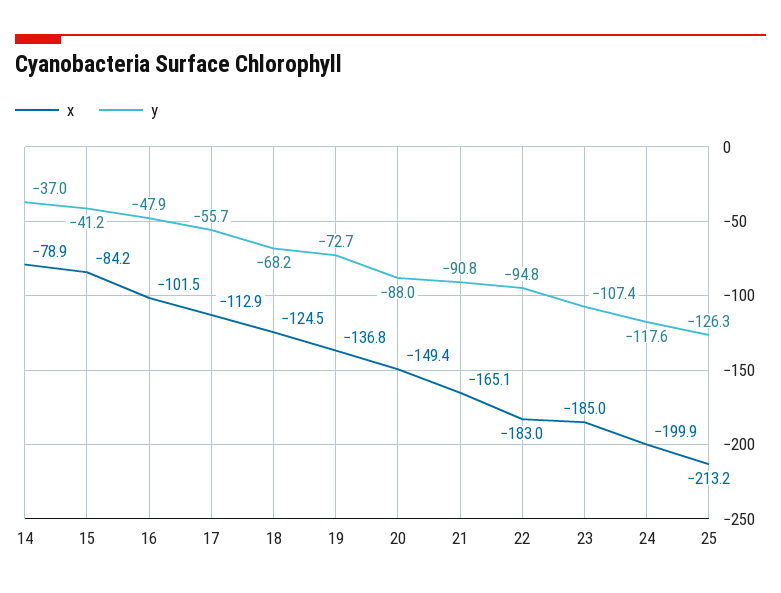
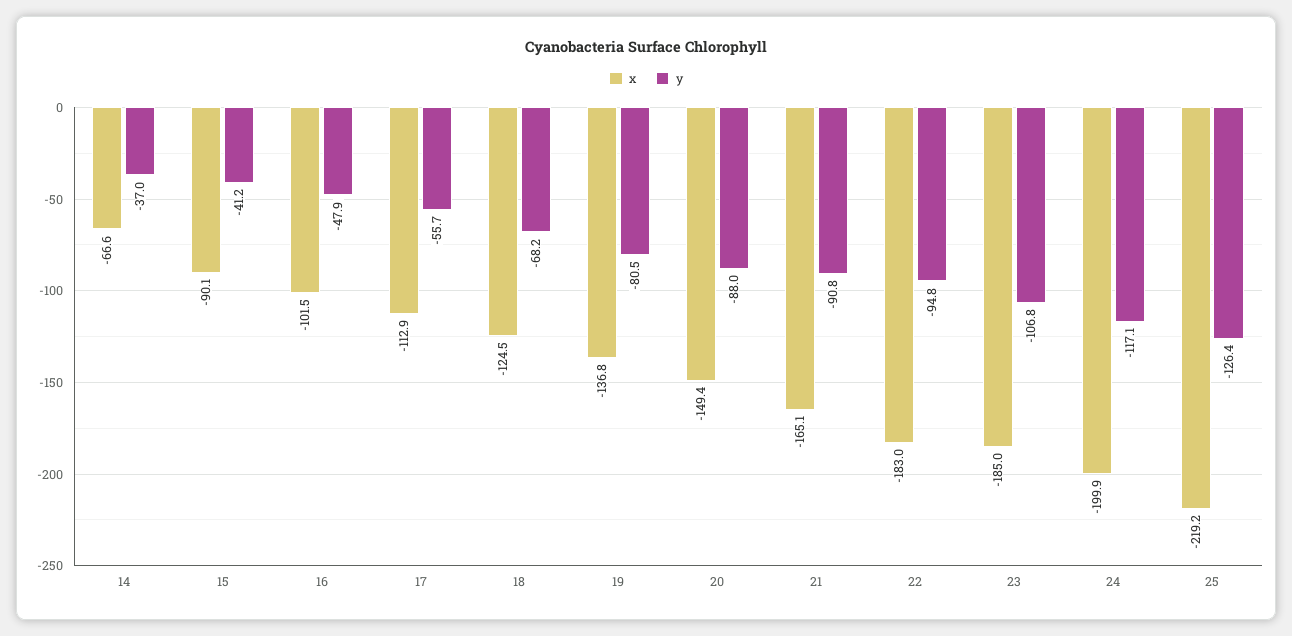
x, 14: -78.9 -> -66.6
x, 15: -84.2 -> -90.1
y, 19: -72.7 -> -80.5
y, 23: -107.4 -> -106.8
y, 24: -117.6 -> -117.1
x, 25: -213.2 -> -219.2
y, 25: -126.3 -> -126.4

